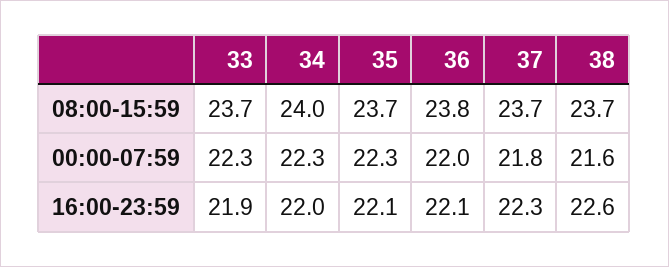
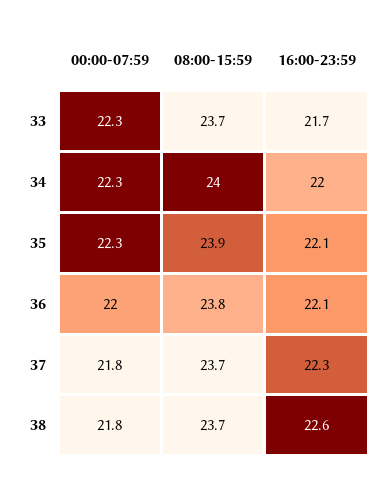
35, 08:00-15:59: 23.7 -> 23.9
38, 00:00-07:59: 21.6 -> 21.8
33, 16:00-23:59: 21.9 -> 21.7

